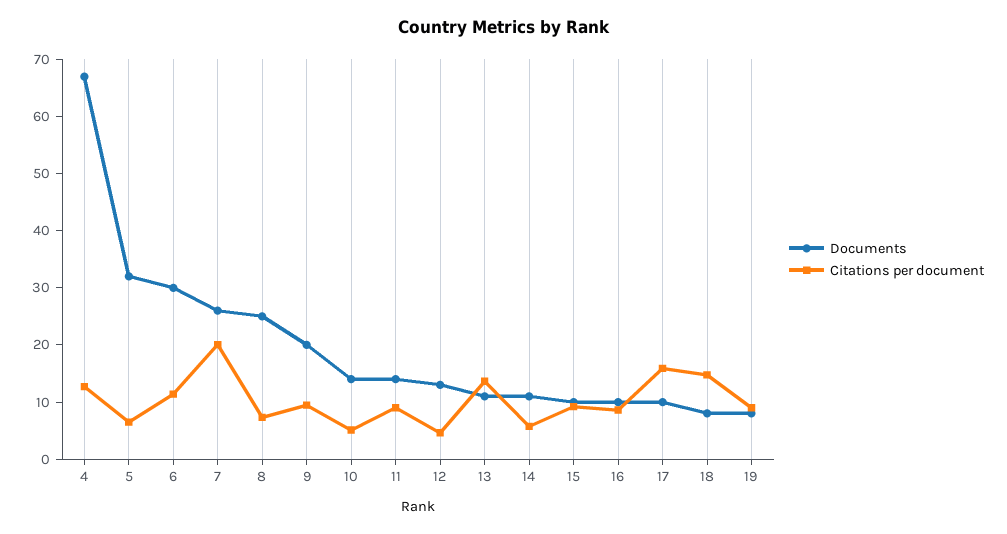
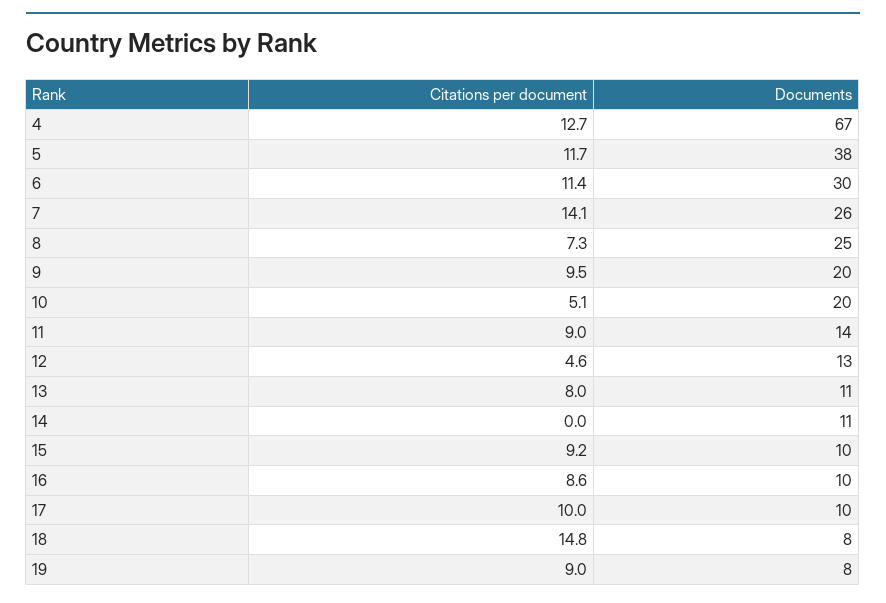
Documents, 5: 32 -> 38
Citations per document, 5: 6 -> 11.7
Citations per document, 7: 20 -> 14.1
Documents, 10: 14 -> 20
Citations per document, 13: 14 -> 8
Citations per document, 14: 6 -> 0
Citations per document, 17: 16 -> 10

